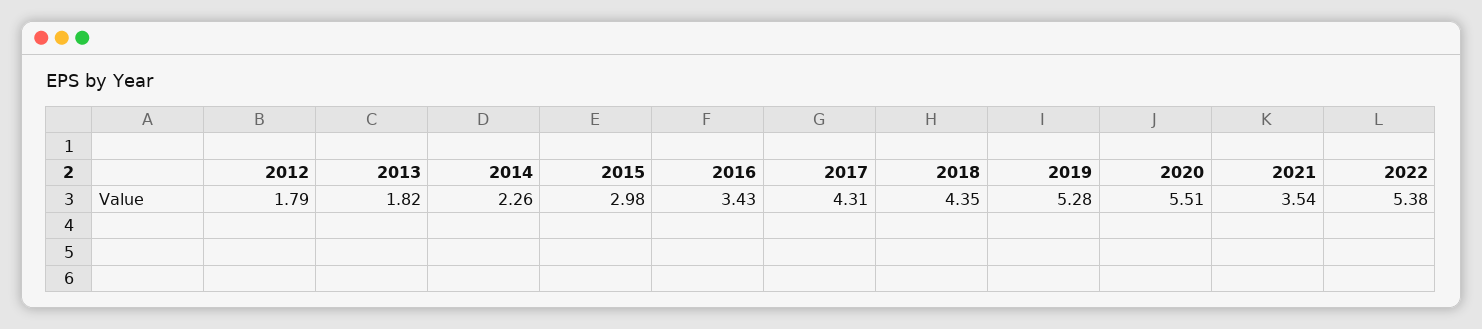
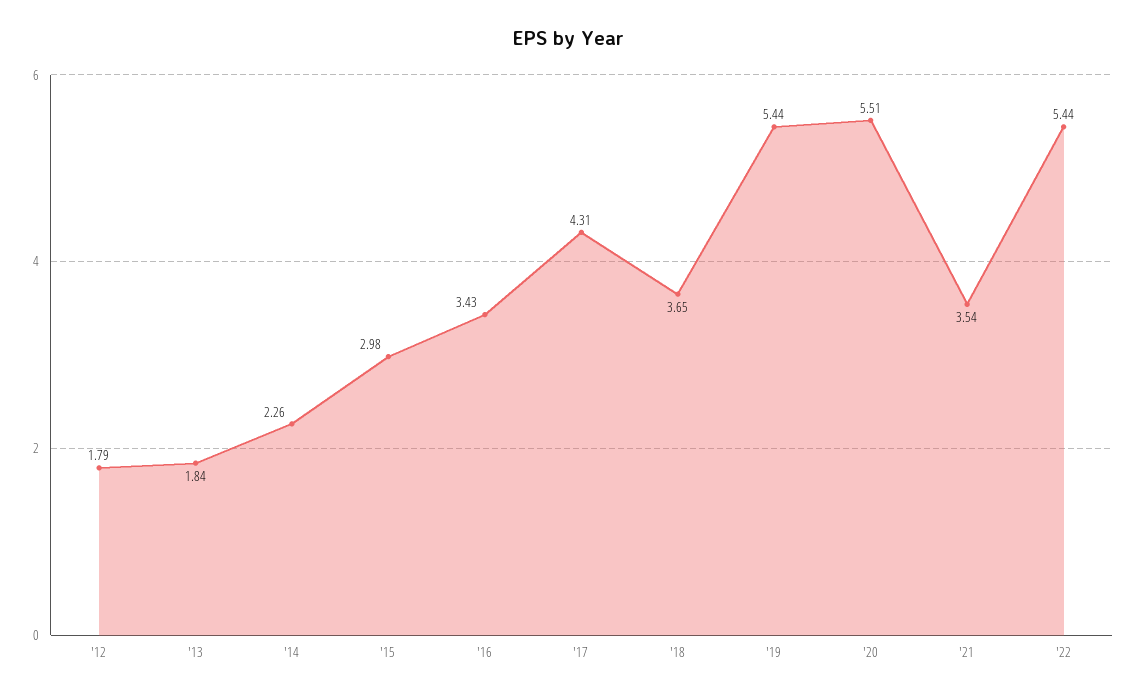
2013: 1.82 -> 1.84
2018: 4.35 -> 3.65
2019: 5.28 -> 5.44
2022: 5.38 -> 5.44

